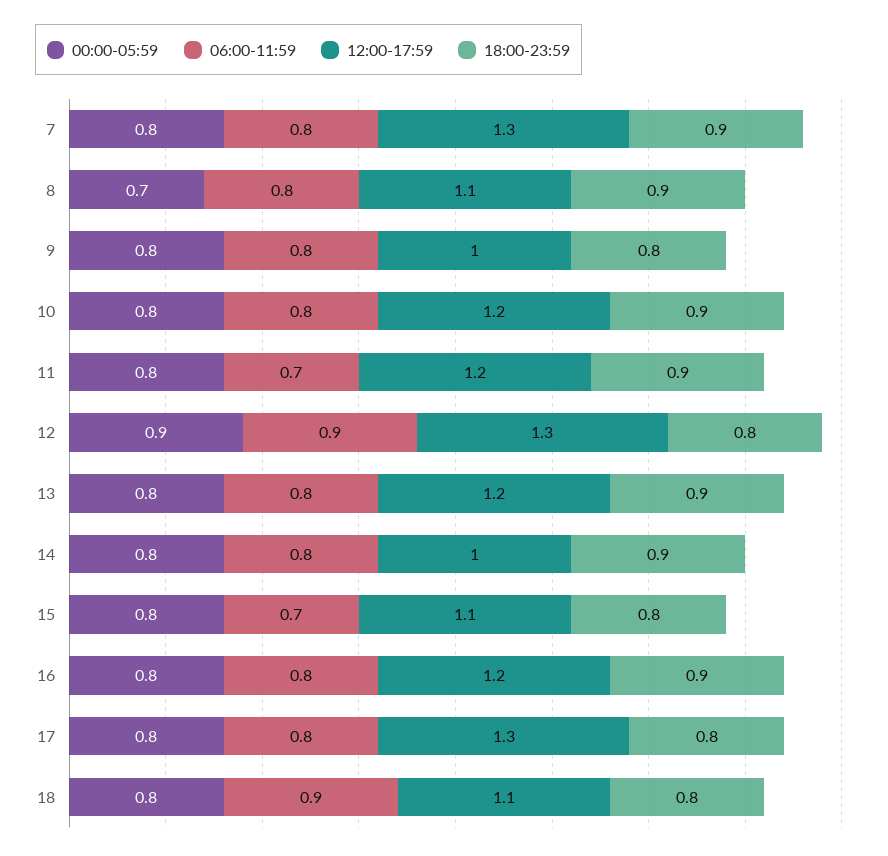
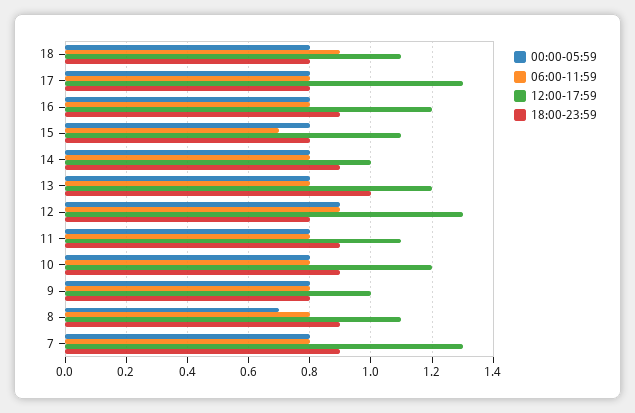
06:00-11:59, 11: 0.7 -> 0.8
12:00-17:59, 11: 1.2 -> 1.1
18:00-23:59, 13: 0.9 -> 1

